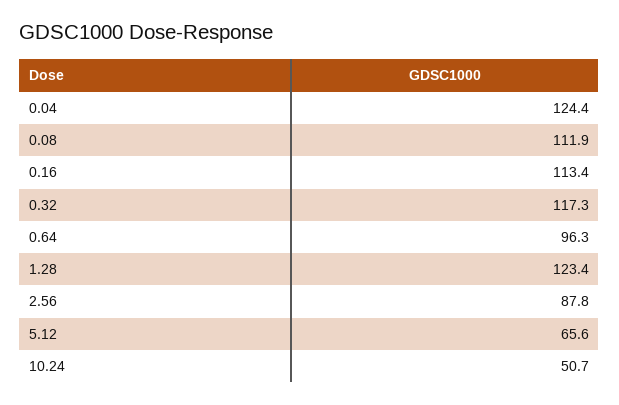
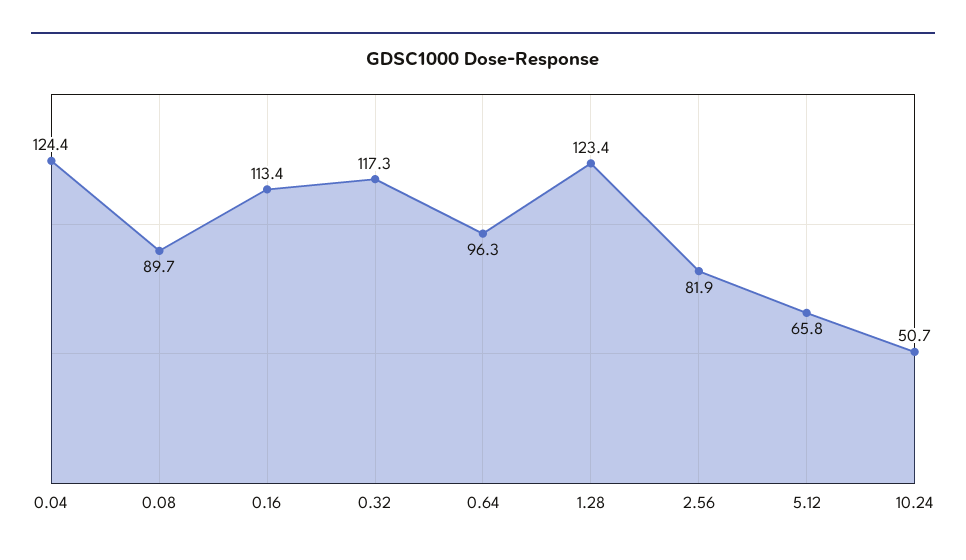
0.08: 111.9 -> 89.7
2.56: 87.8 -> 81.9
5.12: 65.6 -> 65.8

